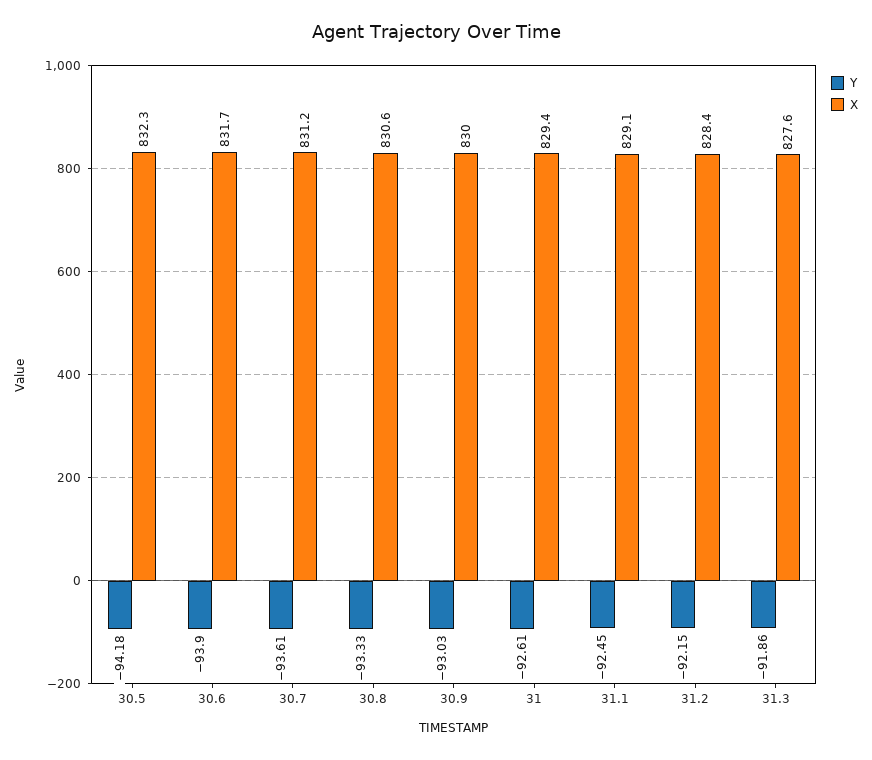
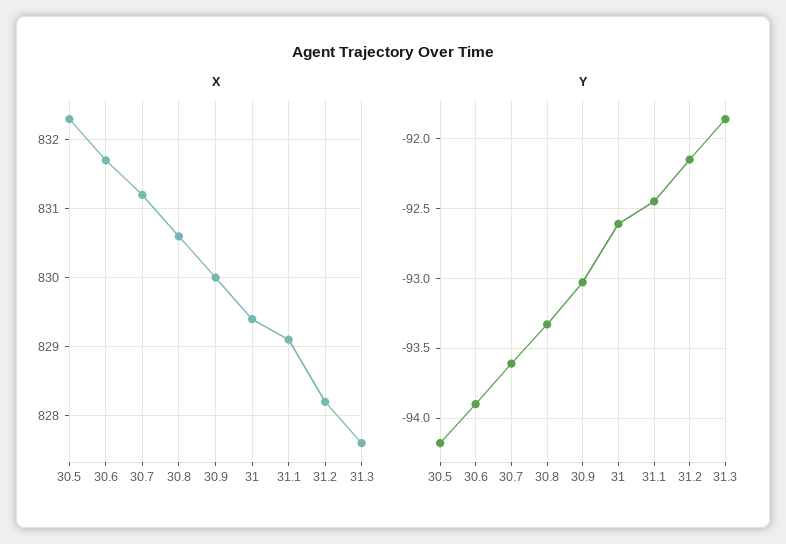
X, 31.2: 828.4 -> 828.2

